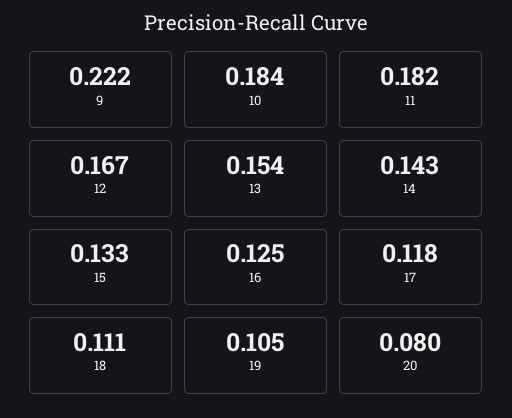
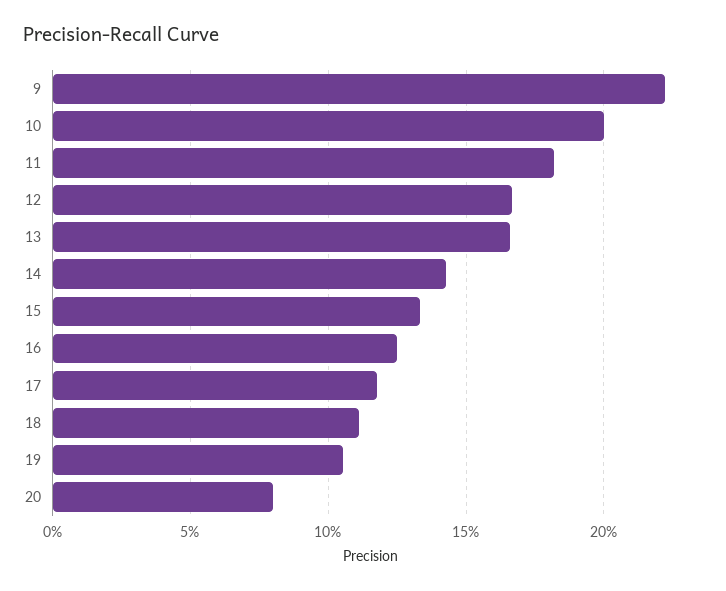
10: 0.184 -> 0.2
13: 0.154 -> 0.165

